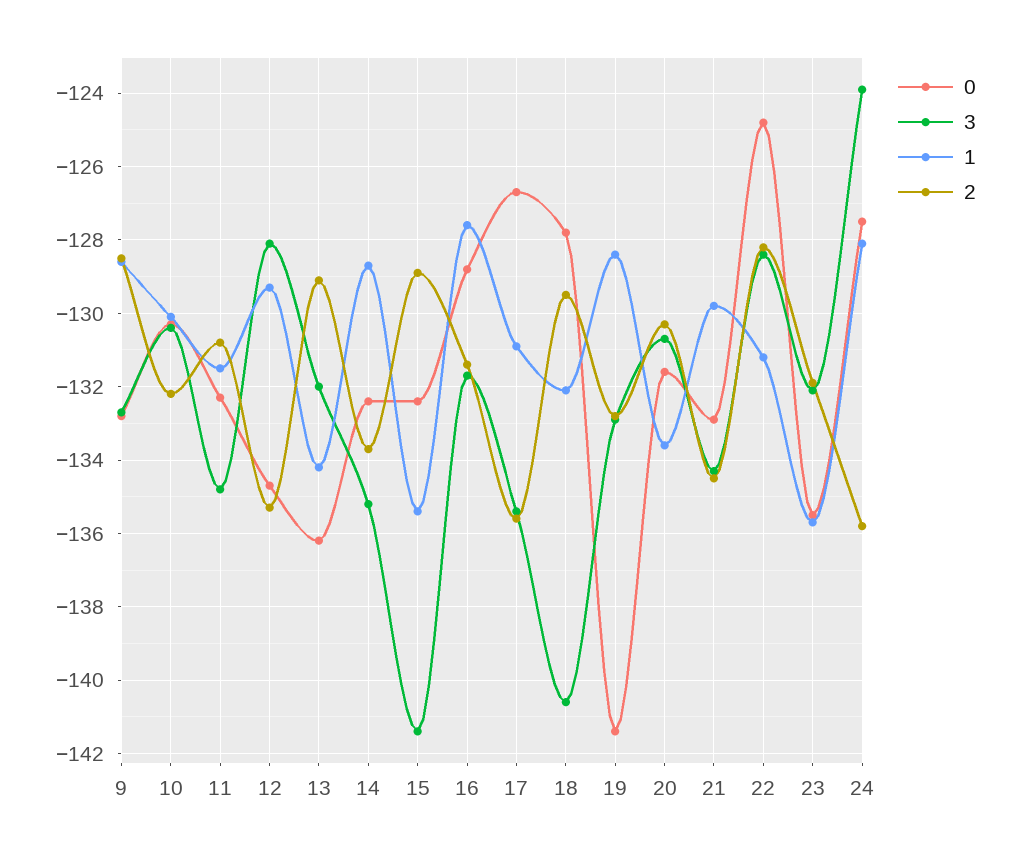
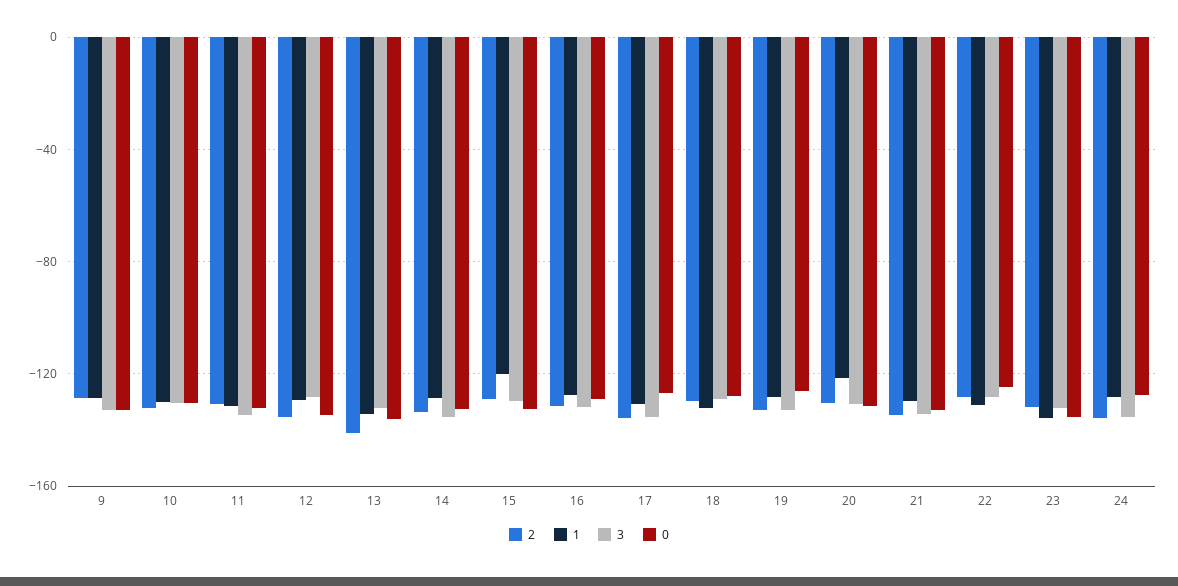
2, 13: -129 -> -140
3, 15: -141.5 -> -130
1, 15: -135.5 -> -120
3, 18: -140.5 -> -130
0, 19: -141.5 -> -125
1, 20: -133.5 -> -120
3, 24: -124 -> -135

